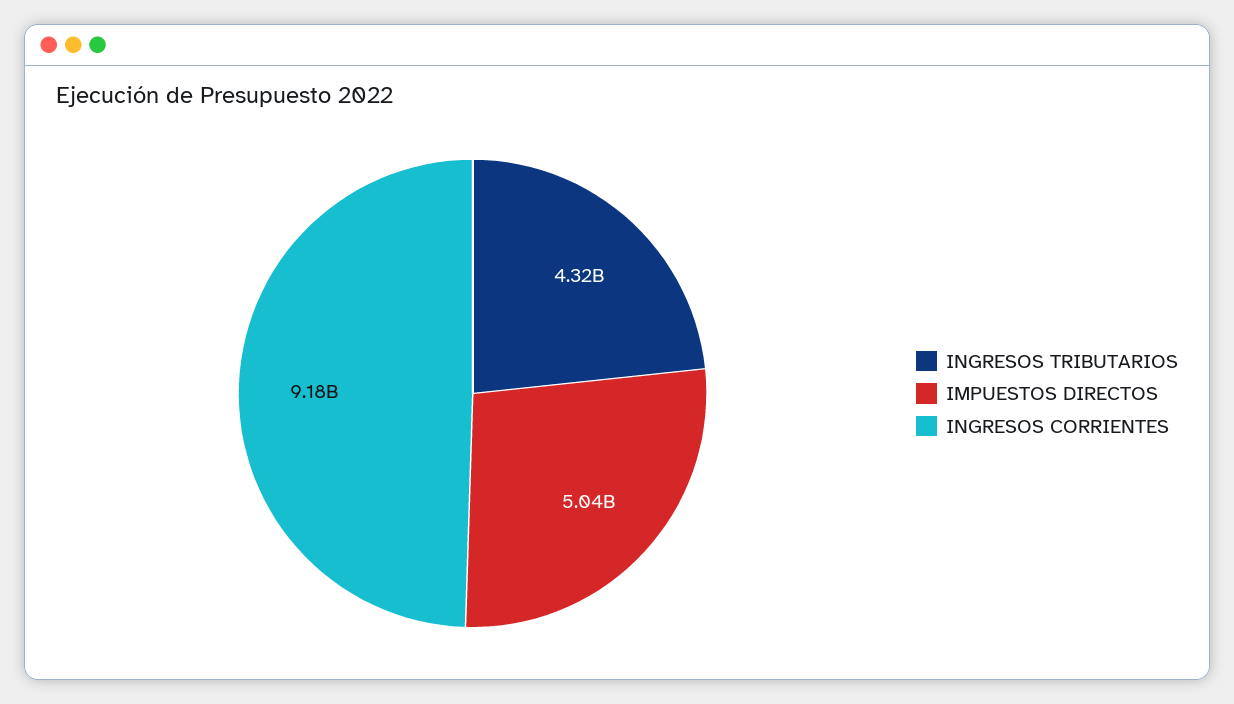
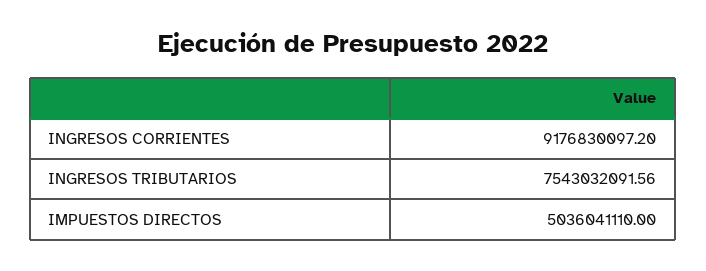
INGRESOS TRIBUTARIOS: 4320000000 -> 7543032091.56

